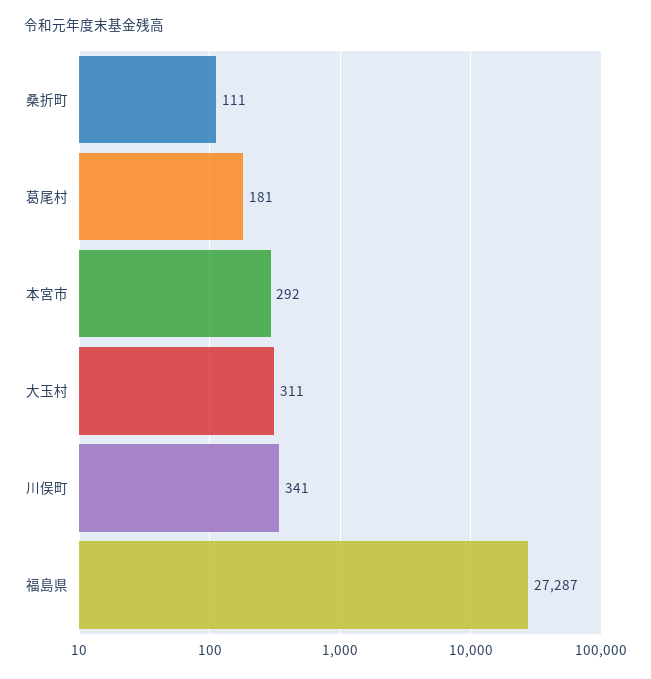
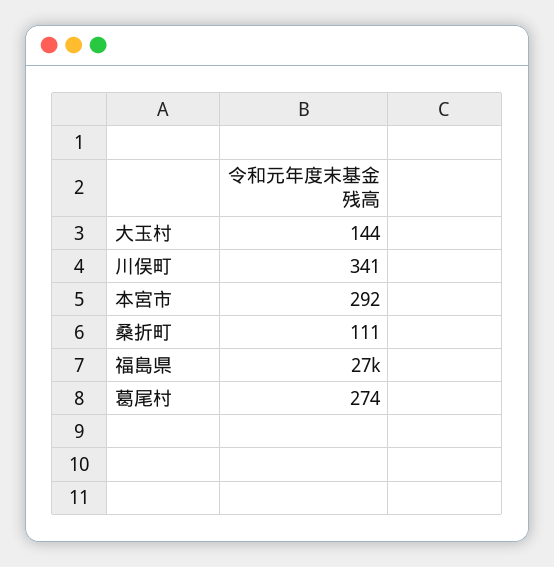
葛尾村: 181 -> 274
大玉村: 311 -> 144

